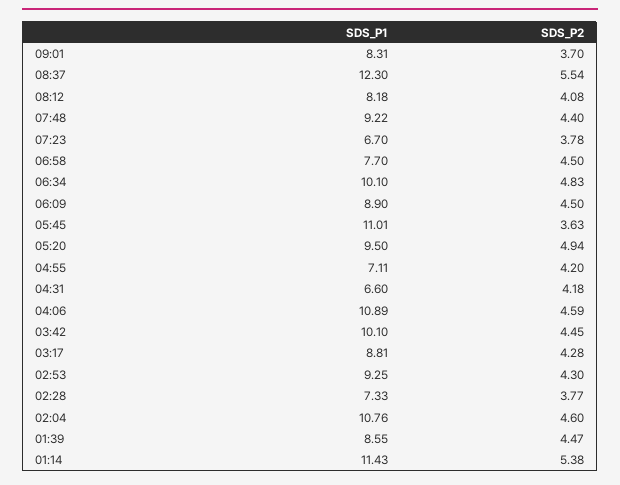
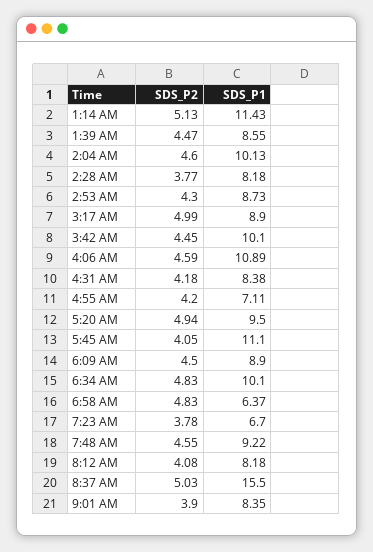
SDS_P1, 09:01: 8.31 -> 8.35
SDS_P2, 09:01: 3.7 -> 3.9
SDS_P1, 08:37: 12.3 -> 15.5
SDS_P2, 08:37: 5.54 -> 5.03
SDS_P2, 07:48: 4.4 -> 4.55
SDS_P1, 06:58: 7.7 -> 6.37
SDS_P2, 06:58: 4.5 -> 4.83
SDS_P1, 05:45: 11.01 -> 11.1
SDS_P2, 05:45: 3.63 -> 4.05
SDS_P1, 04:31: 6.6 -> 8.38
SDS_P1, 03:17: 8.81 -> 8.9
SDS_P2, 03:17: 4.28 -> 4.99
SDS_P1, 02:53: 9.25 -> 8.73
SDS_P1, 02:28: 7.33 -> 8.18
SDS_P1, 02:04: 10.76 -> 10.13
SDS_P2, 01:14: 5.38 -> 5.13

